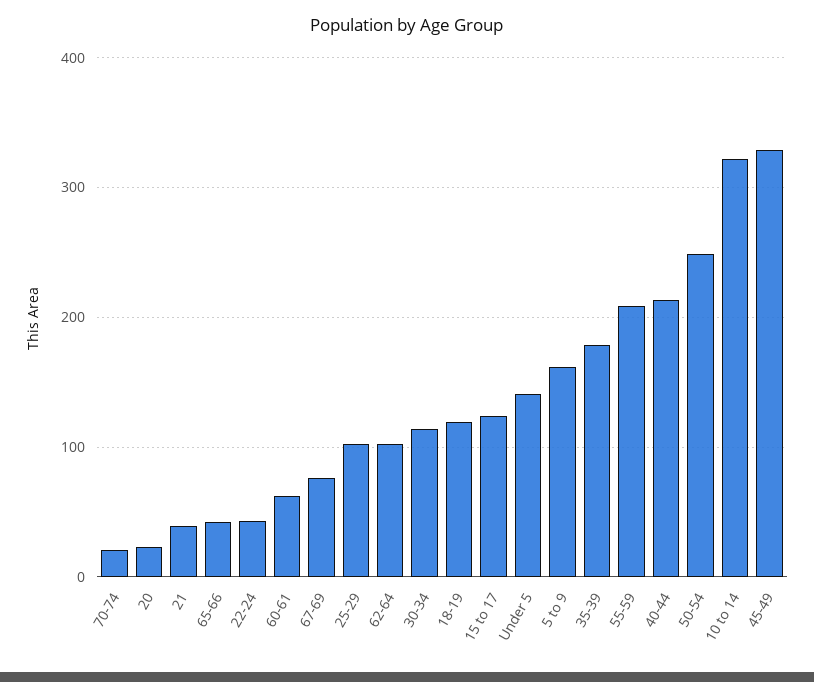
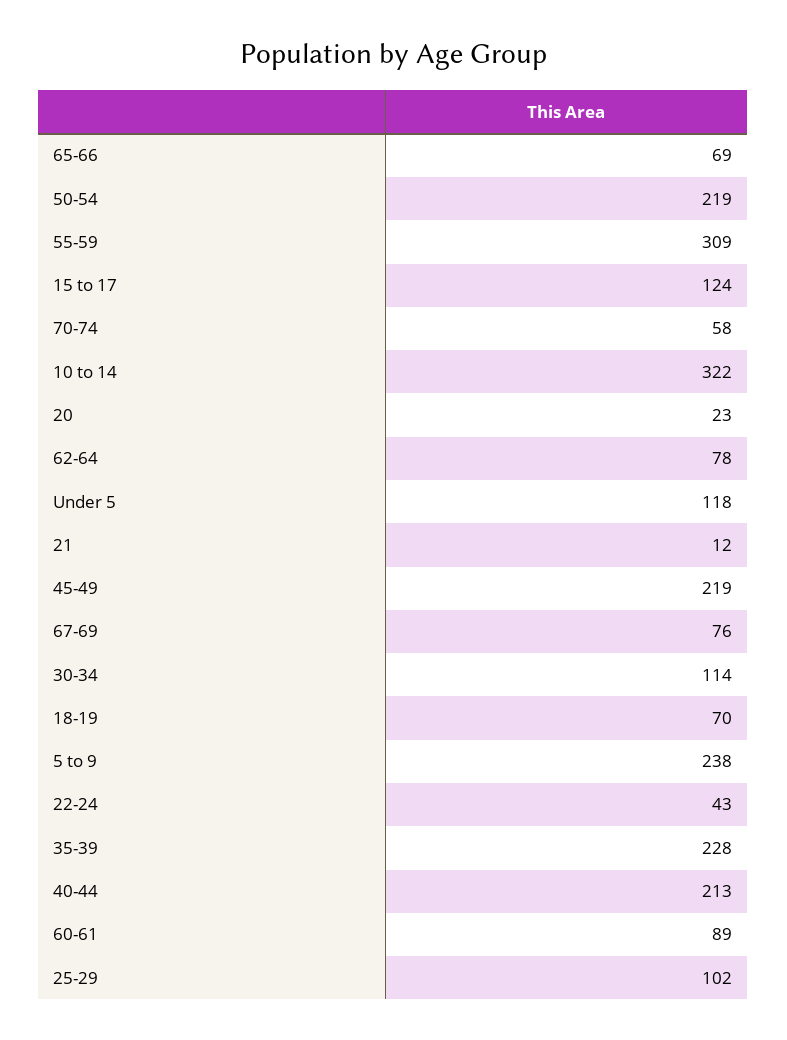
70-74: 20 -> 58
21: 40 -> 12
65-66: 40 -> 69
60-61: 60 -> 89
62-64: 100 -> 78
18-19: 120 -> 70
Under 5: 140 -> 118
5 to 9: 160 -> 238
35-39: 180 -> 228
55-59: 210 -> 309
50-54: 250 -> 219
45-49: 330 -> 219

